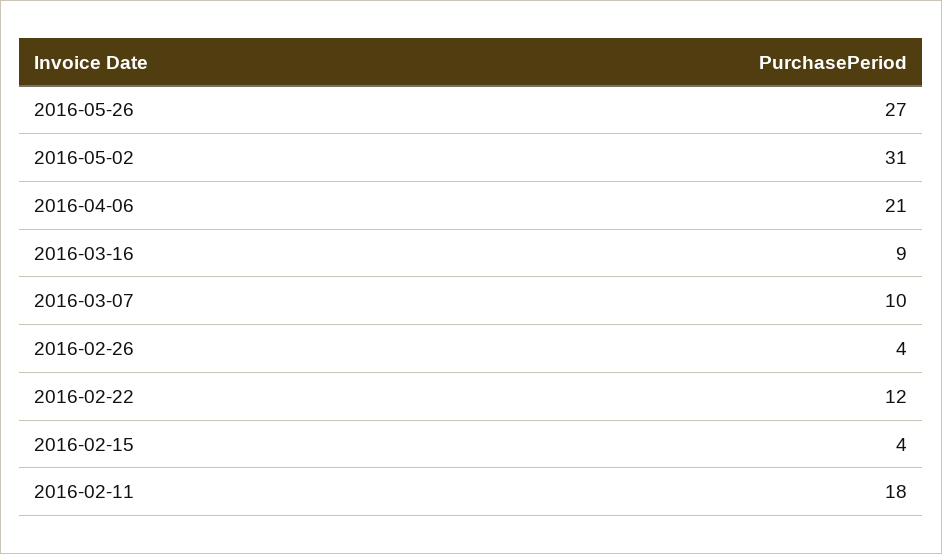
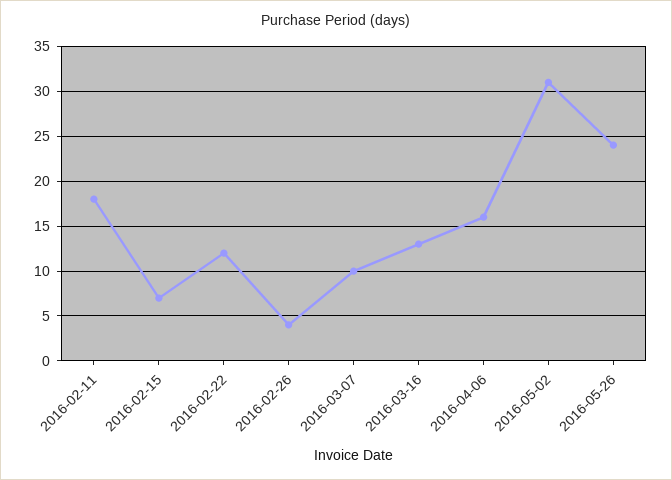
2016-05-26: 27 -> 24
2016-04-06: 21 -> 16
2016-03-16: 9 -> 13
2016-02-15: 4 -> 7

